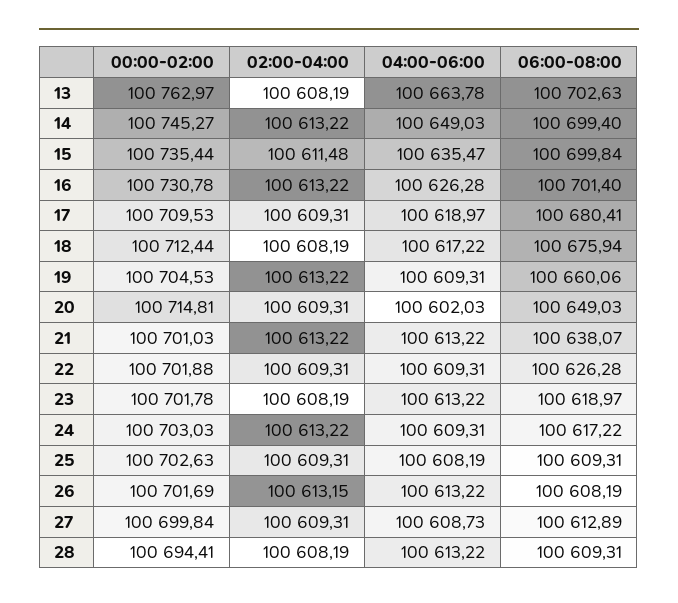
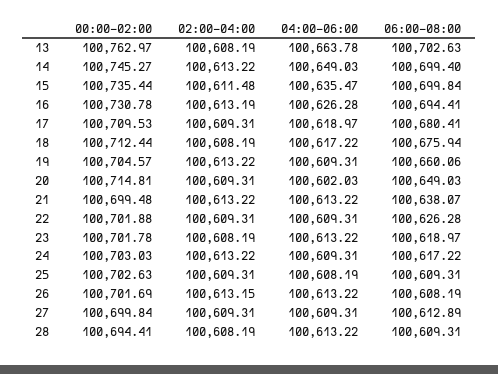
02:00-04:00, 16: 100613.22 -> 100613.19
06:00-08:00, 16: 100701.4 -> 100694.41
00:00-02:00, 19: 100704.53 -> 100704.57
00:00-02:00, 21: 100701.03 -> 100699.48
04:00-06:00, 27: 100608.73 -> 100609.31

